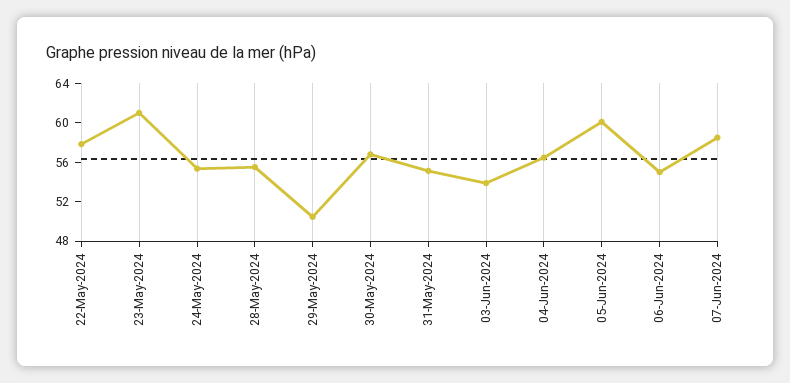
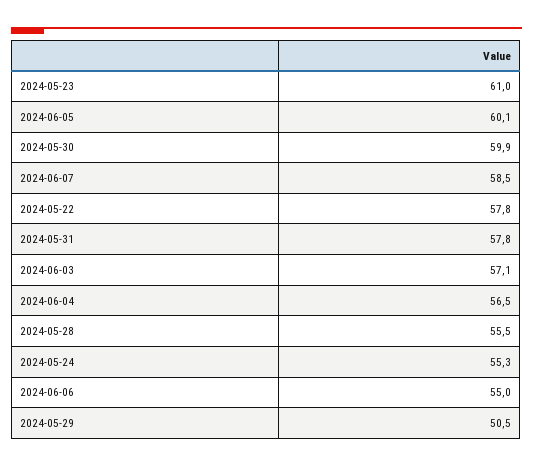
30-May-2024: 57 -> 59.9
31-May-2024: 55 -> 57.8
03-Jun-2024: 54 -> 57.1

